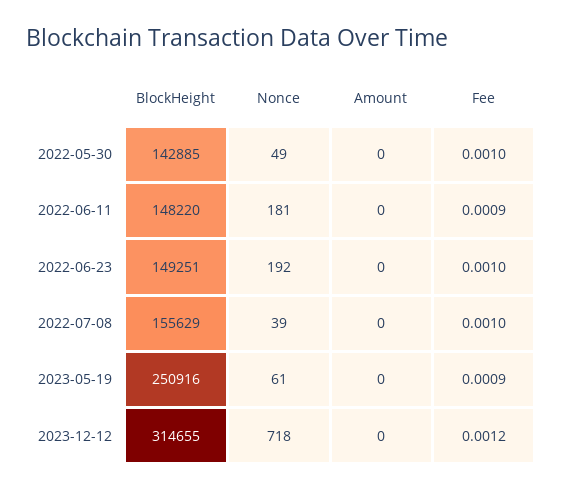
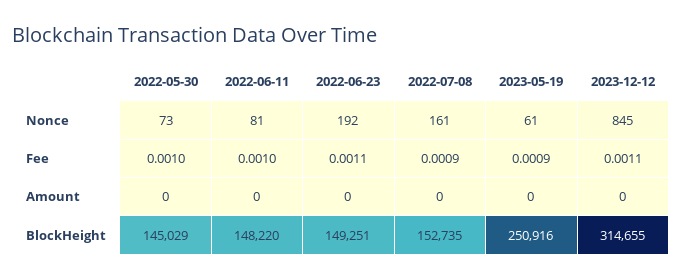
BlockHeight, 2022-05-30: 142885 -> 145029
Nonce, 2022-05-30: 49 -> 73
Nonce, 2022-06-11: 181 -> 81
Fee, 2022-06-11: 0.0009 -> 0.001
Fee, 2022-06-23: 0.001 -> 0.0011
BlockHeight, 2022-07-08: 155629 -> 152735
Nonce, 2022-07-08: 39 -> 161
Fee, 2022-07-08: 0.001 -> 0.0009
Nonce, 2023-12-12: 718 -> 845
Fee, 2023-12-12: 0.0012 -> 0.0011

